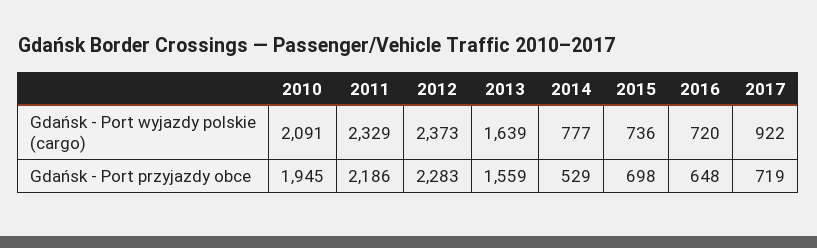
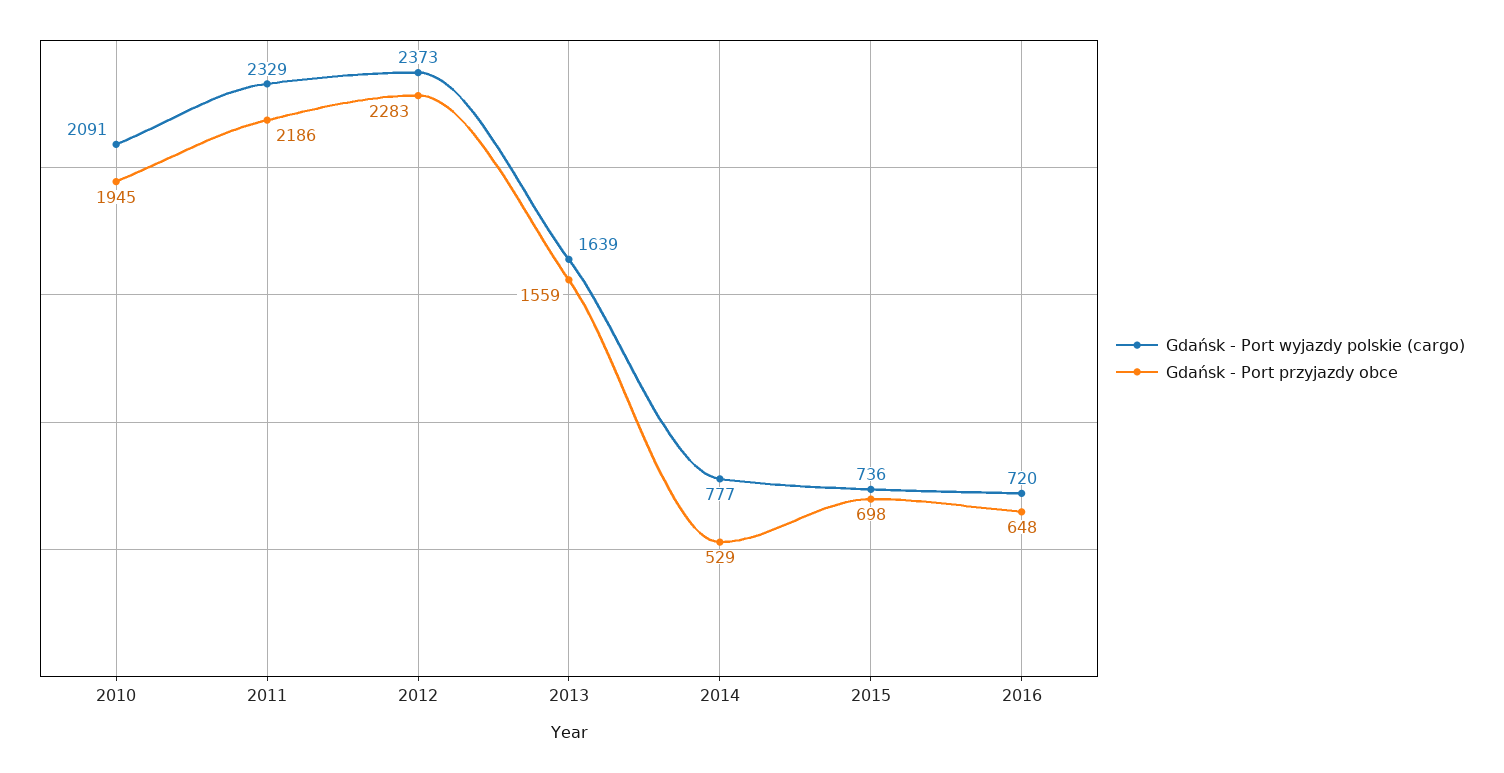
Gdańsk - Port wyjazdy polskie (cargo), 2017: 922 -> none
Gdańsk - Port przyjazdy obce, 2017: 719 -> none

